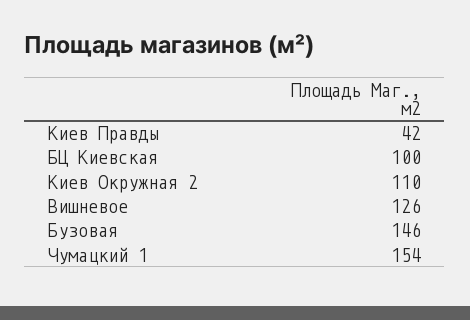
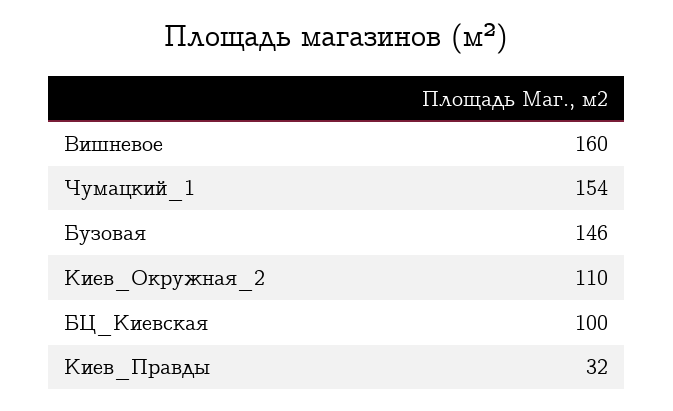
Киев Правды: 42 -> 32
Вишневое: 126 -> 160

